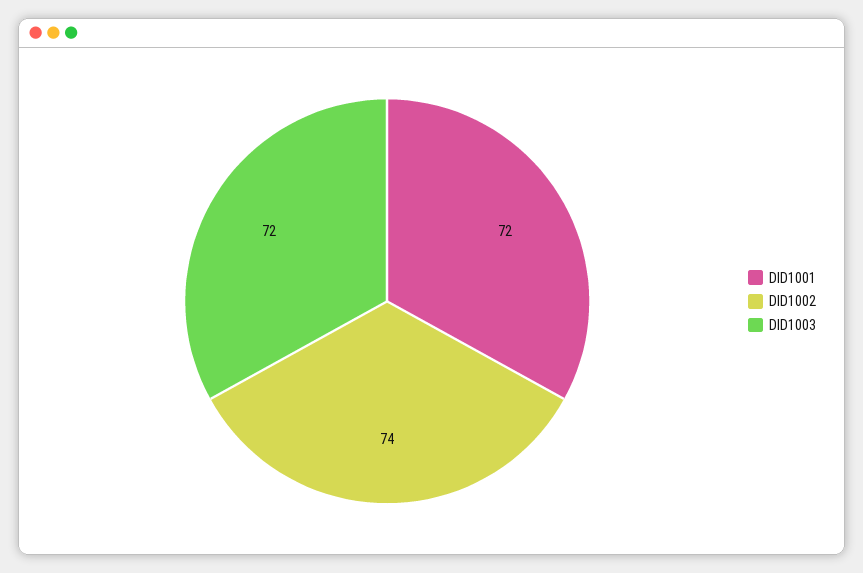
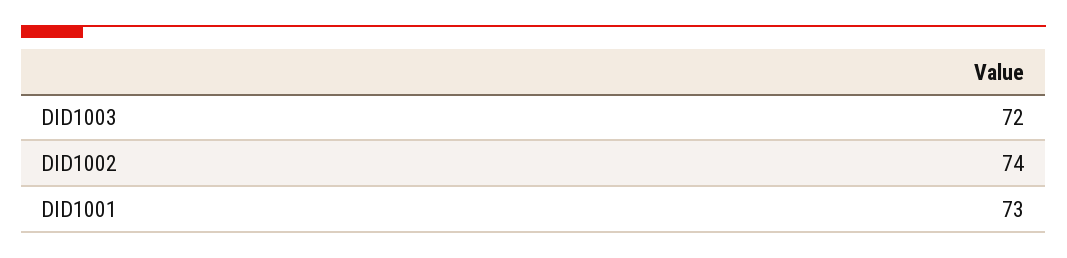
DID1001: 72 -> 73

